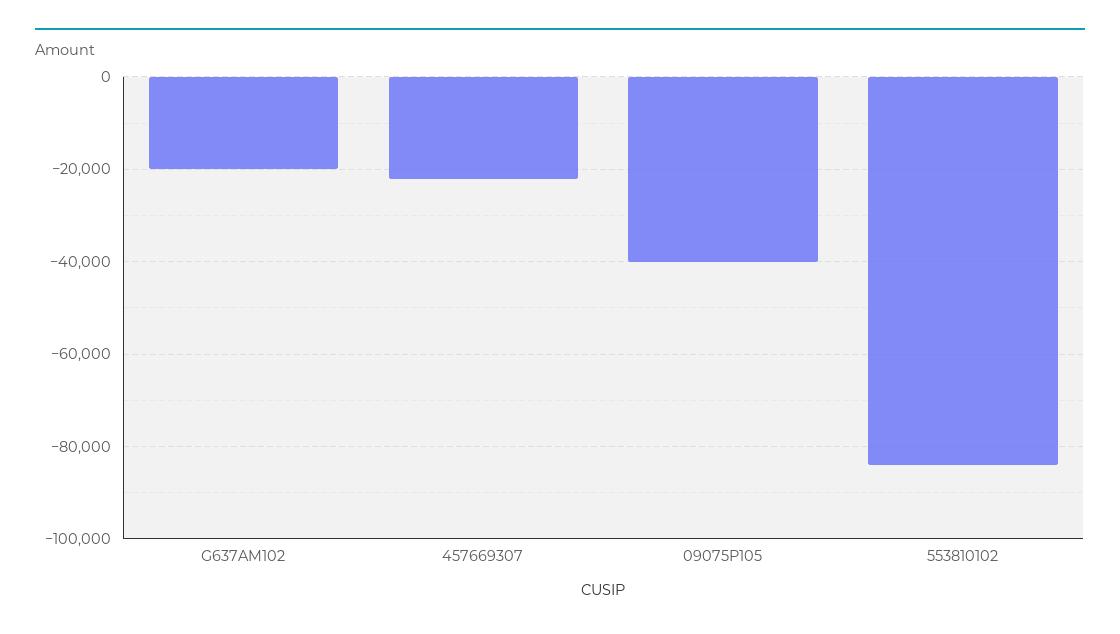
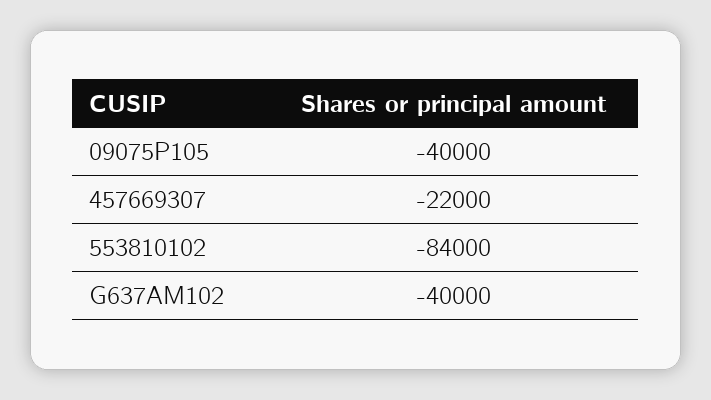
G637AM102: -20000 -> -40000

